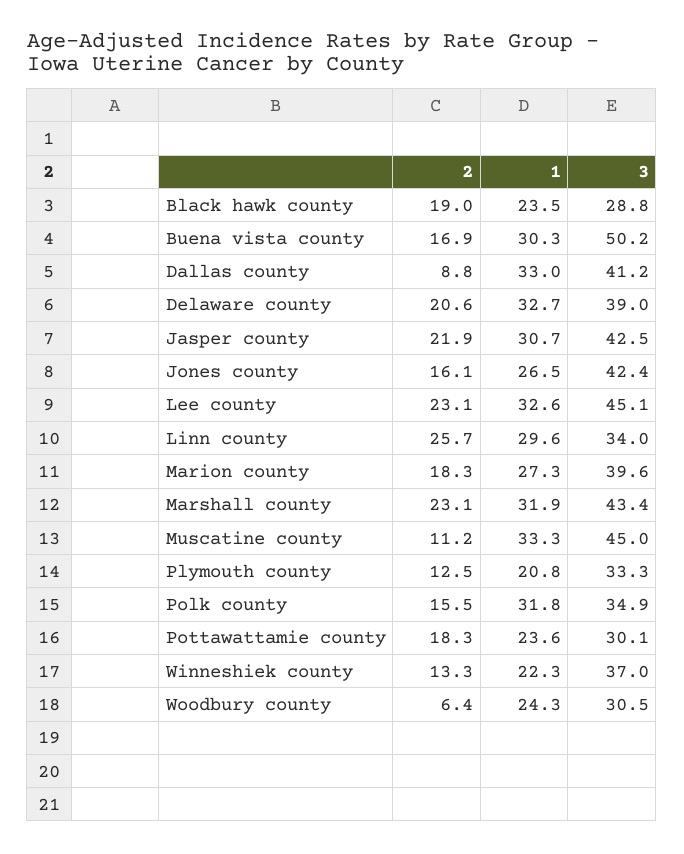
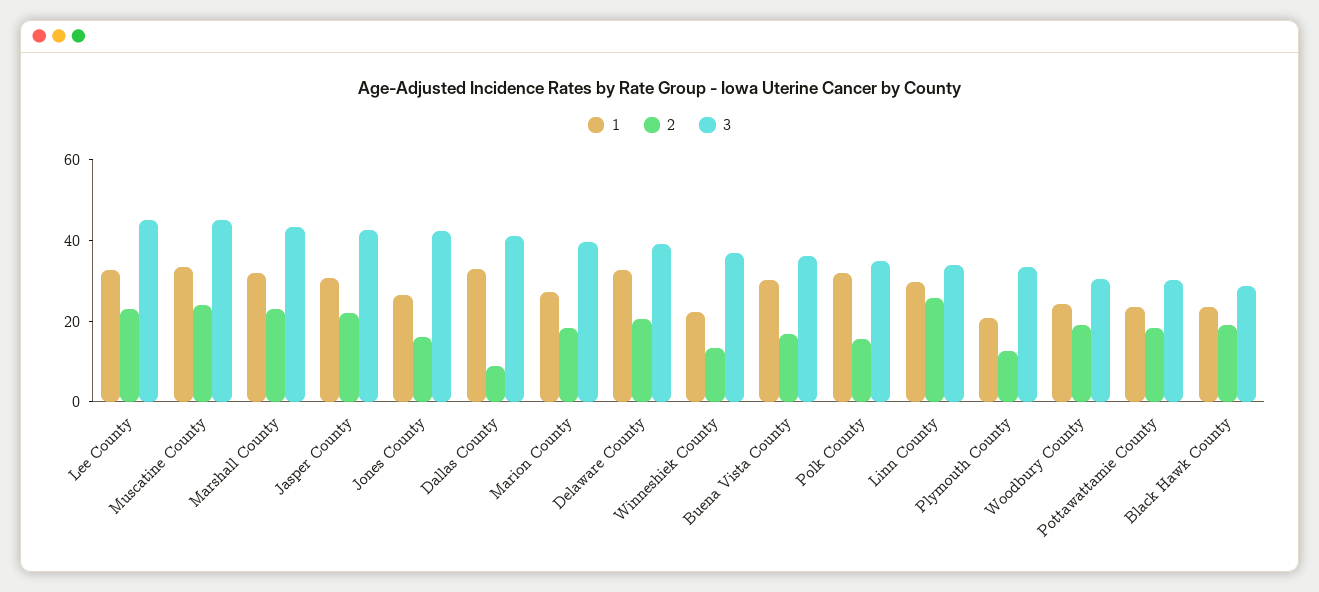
3, Buena vista county: 50.2 -> 35
2, Muscatine county: 11.2 -> 25
2, Woodbury county: 6.4 -> 20

